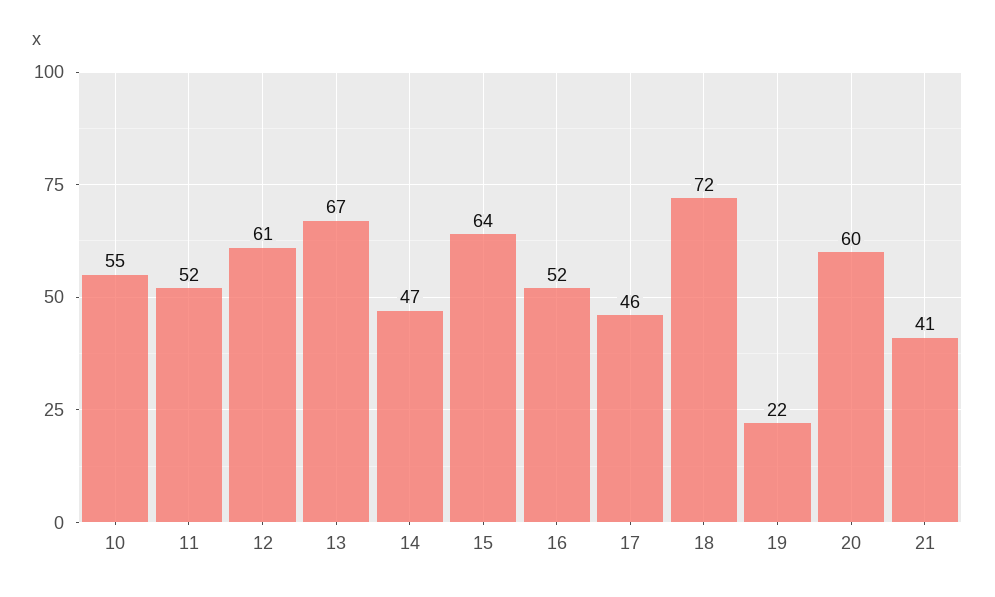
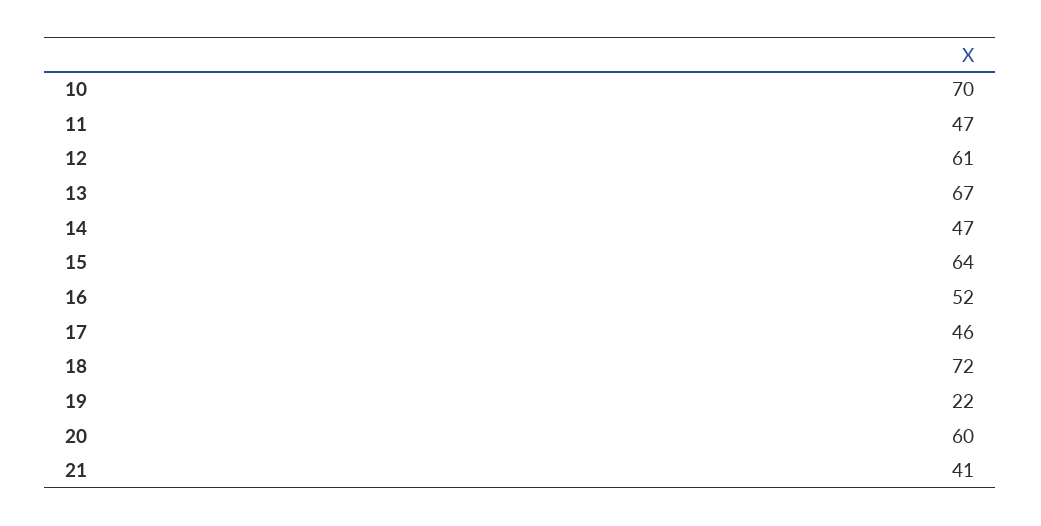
10: 55 -> 70
11: 52 -> 47

